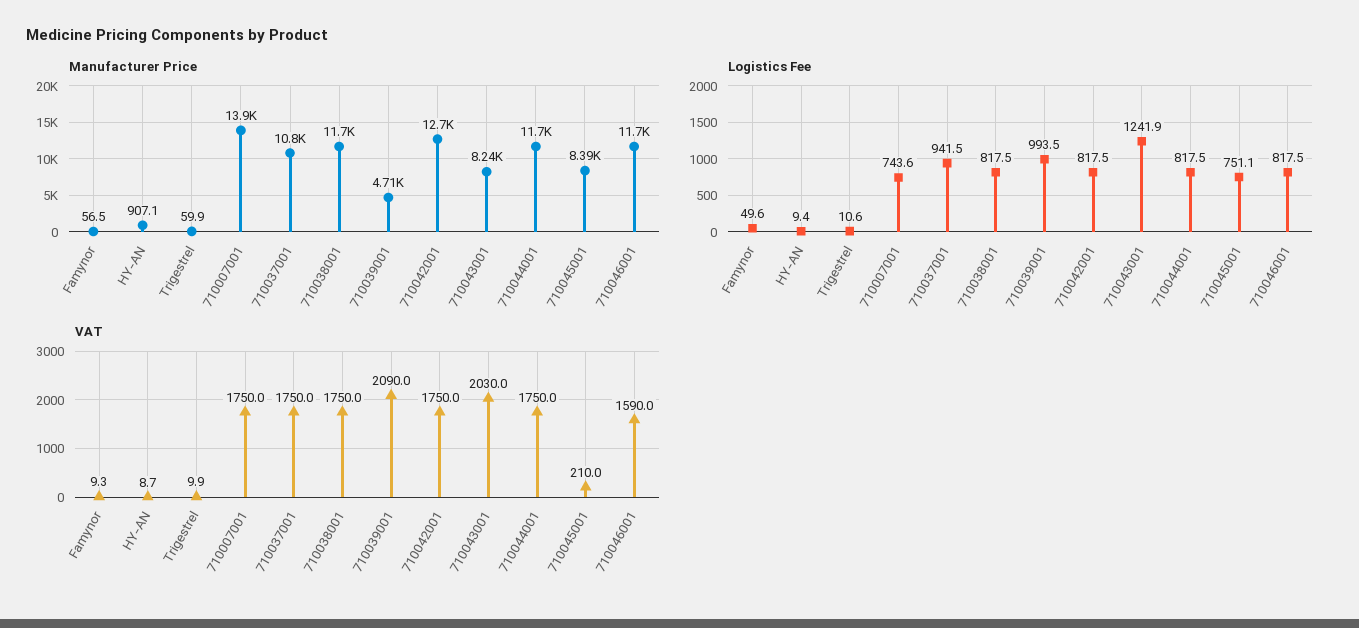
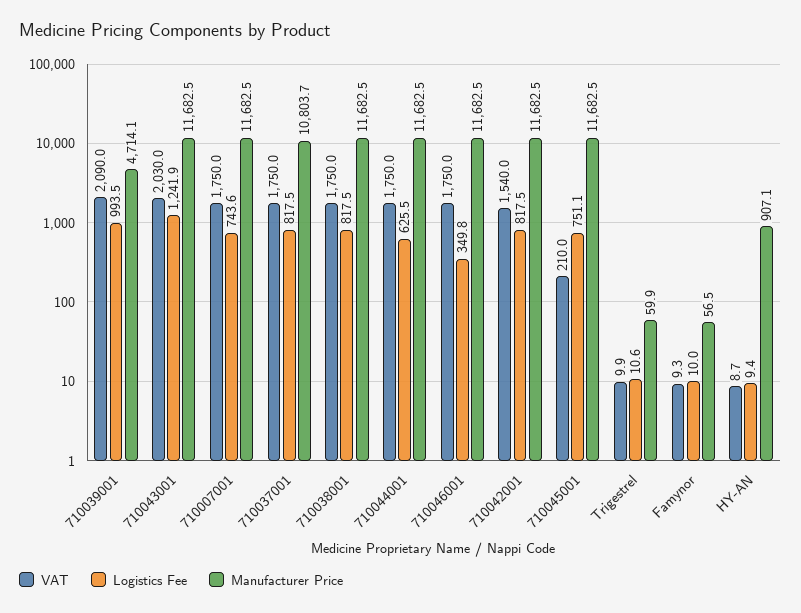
Manufacturer Price, 710007001: 13900 -> 11682.5
Manufacturer Price, 710042001: 12700 -> 11682.5
Manufacturer Price, 710043001: 8240 -> 11682.5
Manufacturer Price, 710045001: 8390 -> 11682.5
Logistics Fee, Famynor: 49.6 -> 10
Logistics Fee, 710037001: 941.5 -> 817.5
Logistics Fee, 710044001: 817.5 -> 625.5
Logistics Fee, 710046001: 817.5 -> 349.8
VAT, 710042001: 1750 -> 1540
VAT, 710046001: 1590 -> 1750

